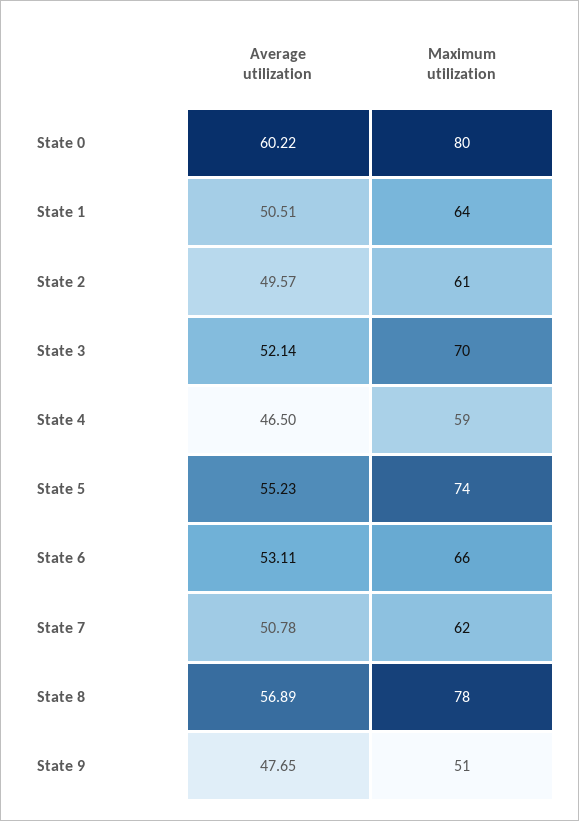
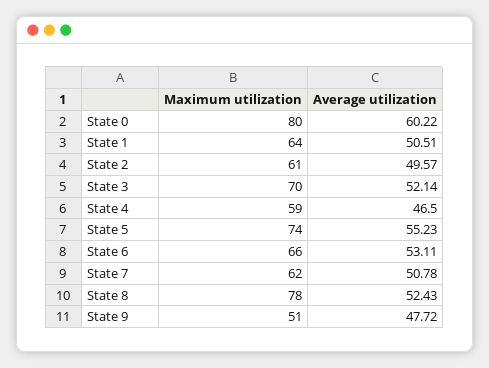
Average utilization, State 8: 56.89 -> 52.43
Average utilization, State 9: 47.65 -> 47.72

